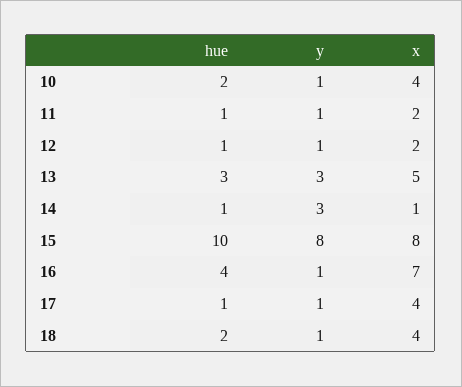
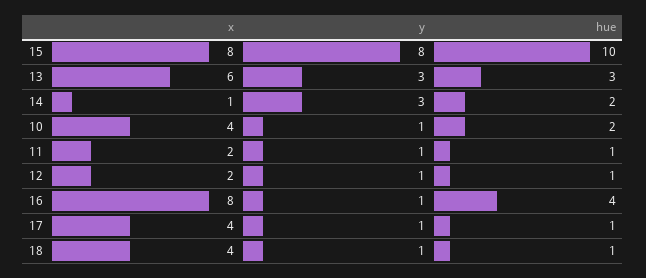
x, 13: 5 -> 6
hue, 14: 1 -> 2
x, 16: 7 -> 8
hue, 18: 2 -> 1

